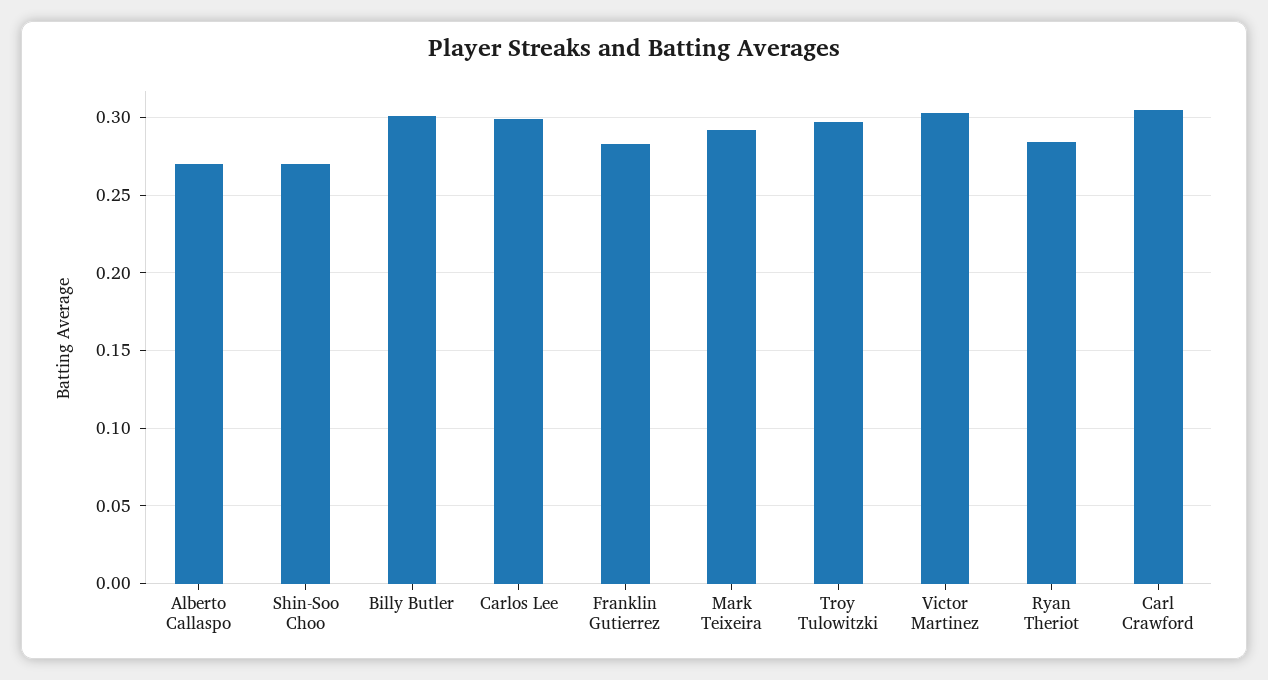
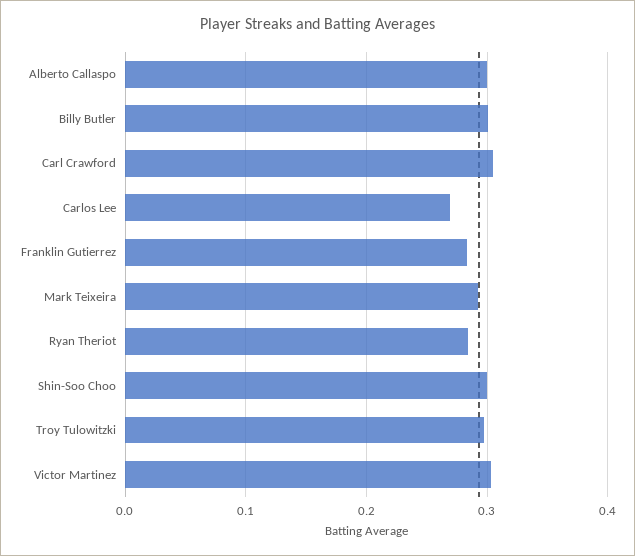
Alberto Callaspo: 0.27 -> 0.3
Shin-Soo Choo: 0.27 -> 0.3
Carlos Lee: 0.3 -> 0.27

